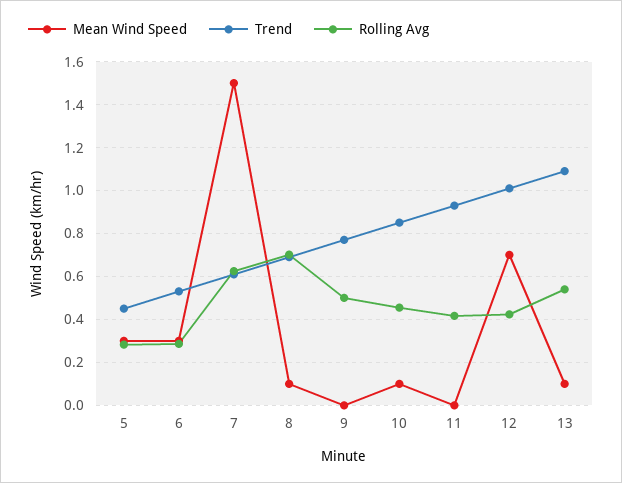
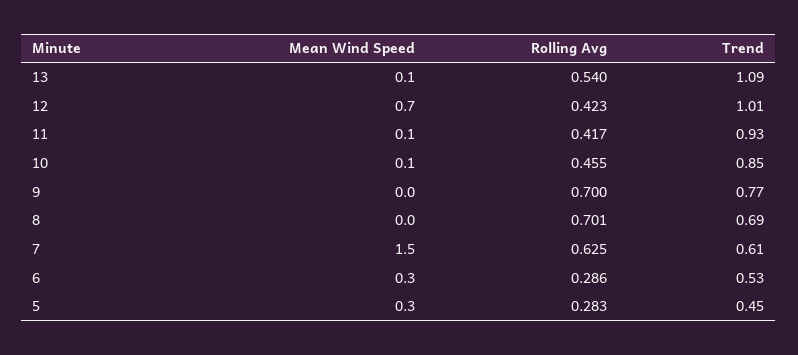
Mean Wind Speed, 8: 0.1 -> 0
Rolling Avg, 9: 0.5 -> 0.7
Mean Wind Speed, 11: 0 -> 0.1

